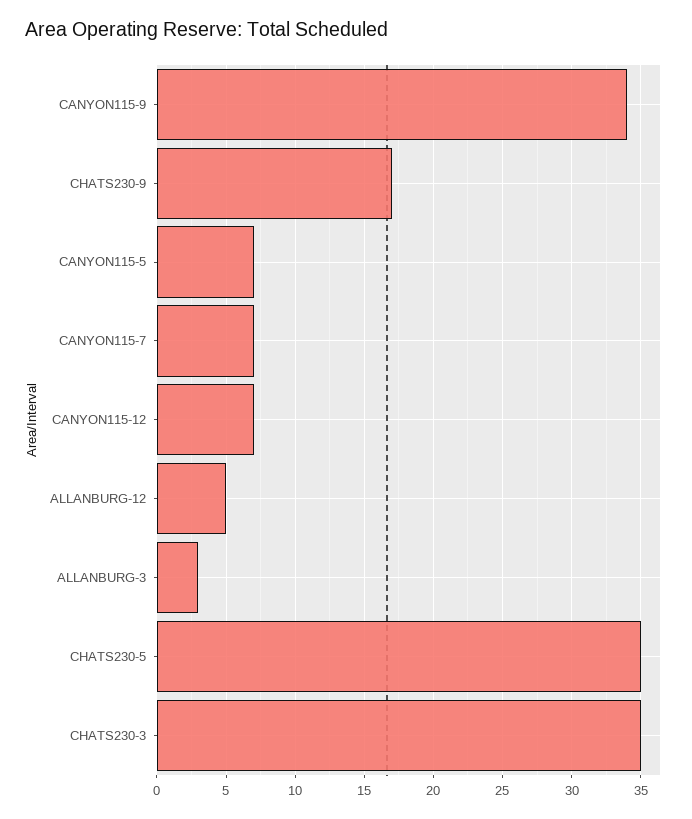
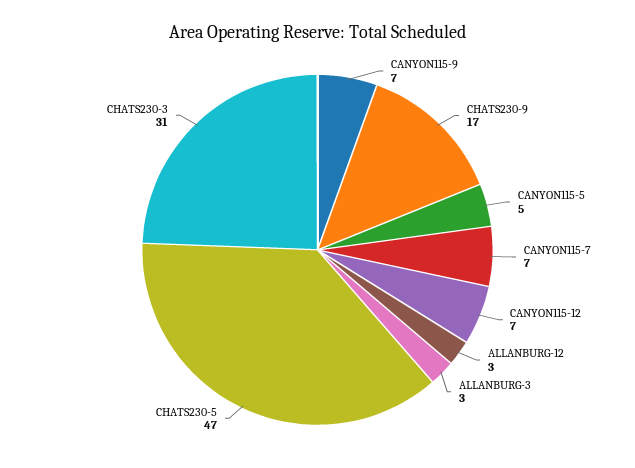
CANYON115-9: 34 -> 7
CANYON115-5: 7 -> 5
ALLANBURG-12: 5 -> 3
CHATS230-5: 35 -> 47
CHATS230-3: 35 -> 31

